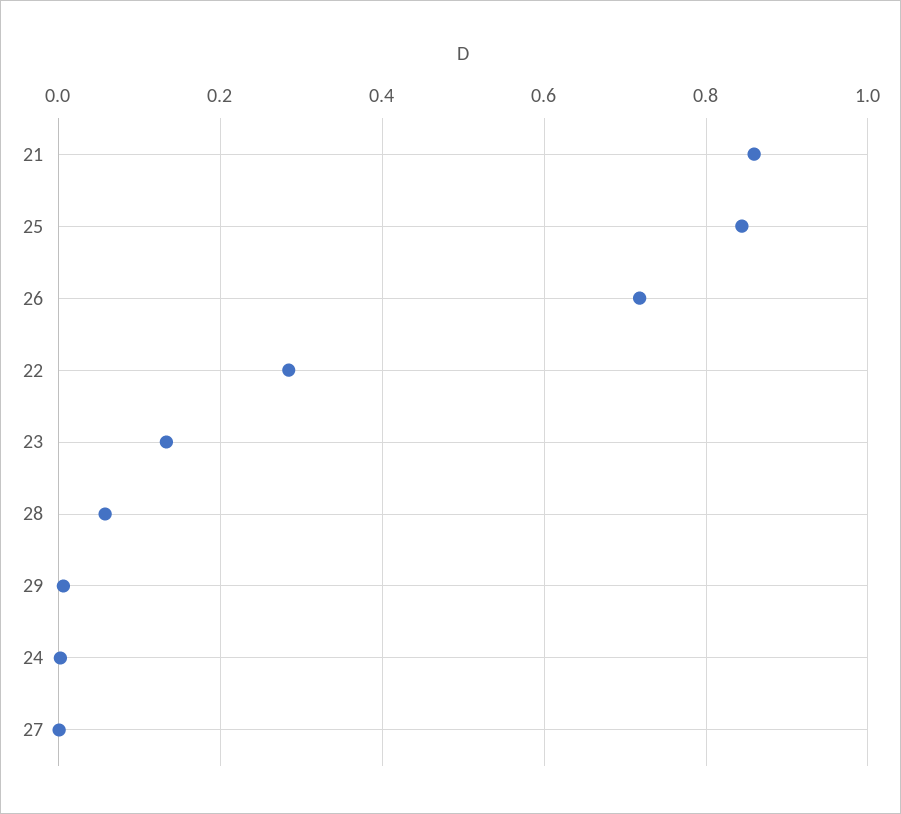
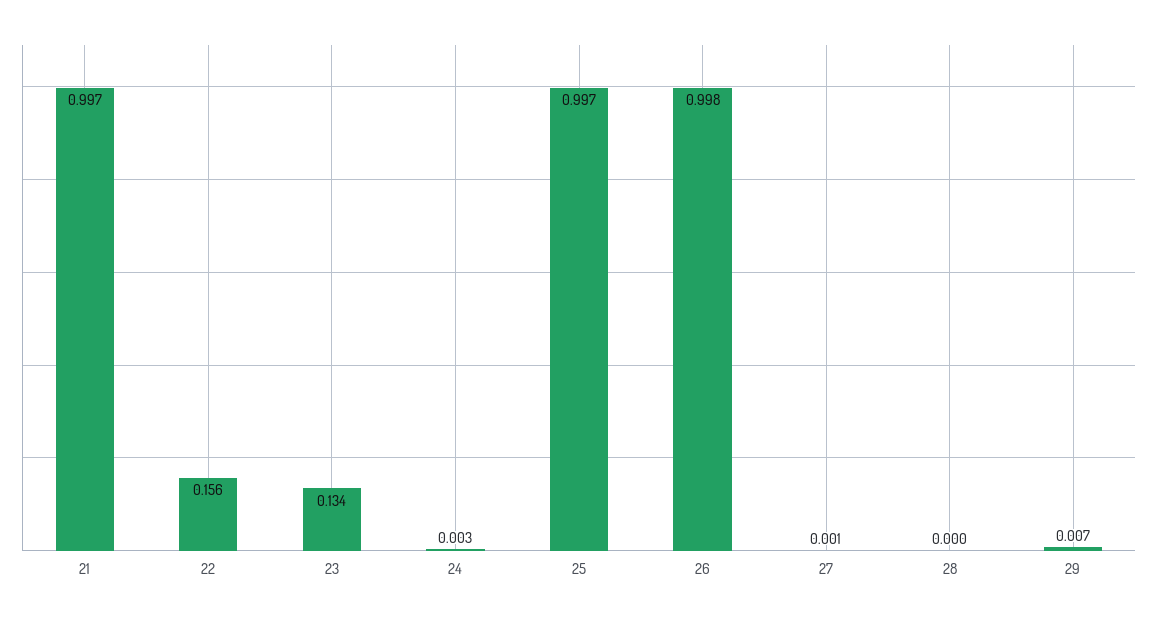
21: 0.86 -> 0.997
25: 0.84 -> 0.997
26: 0.72 -> 0.998
22: 0.28 -> 0.156
28: 0.06 -> 0

